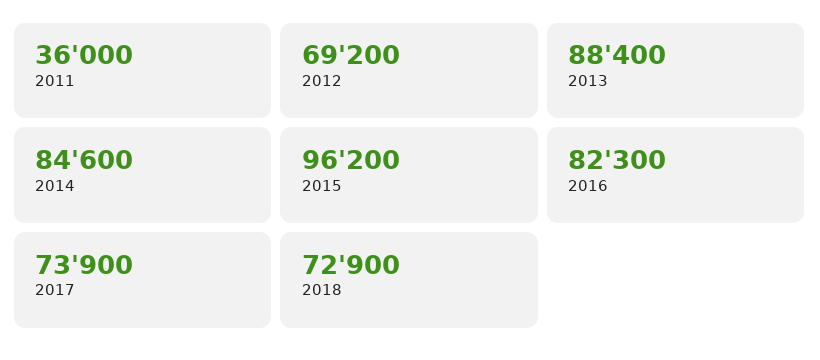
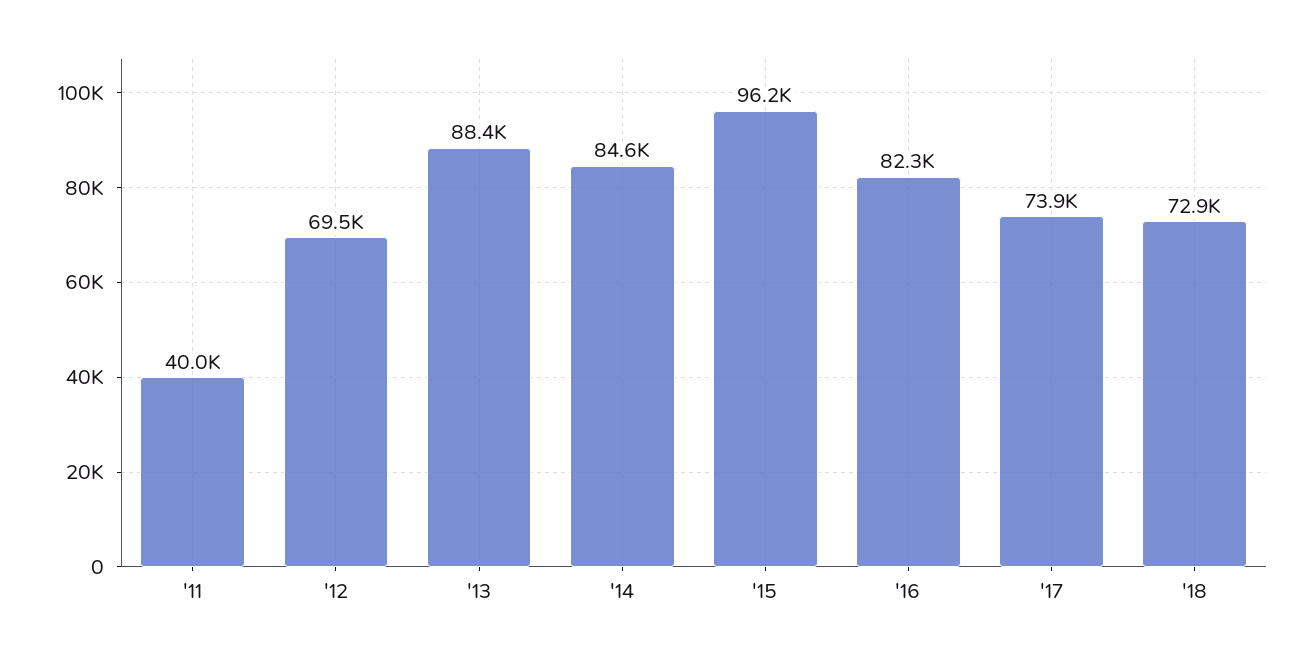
2011: 36000 -> 40000
2012: 69200 -> 69500

